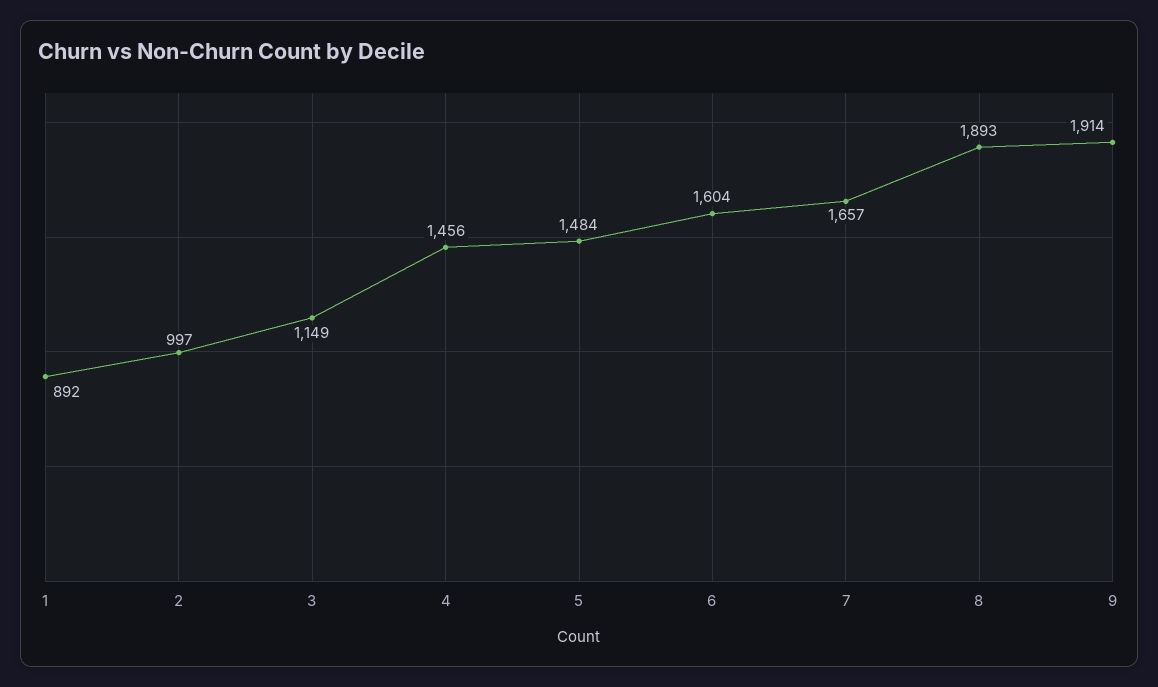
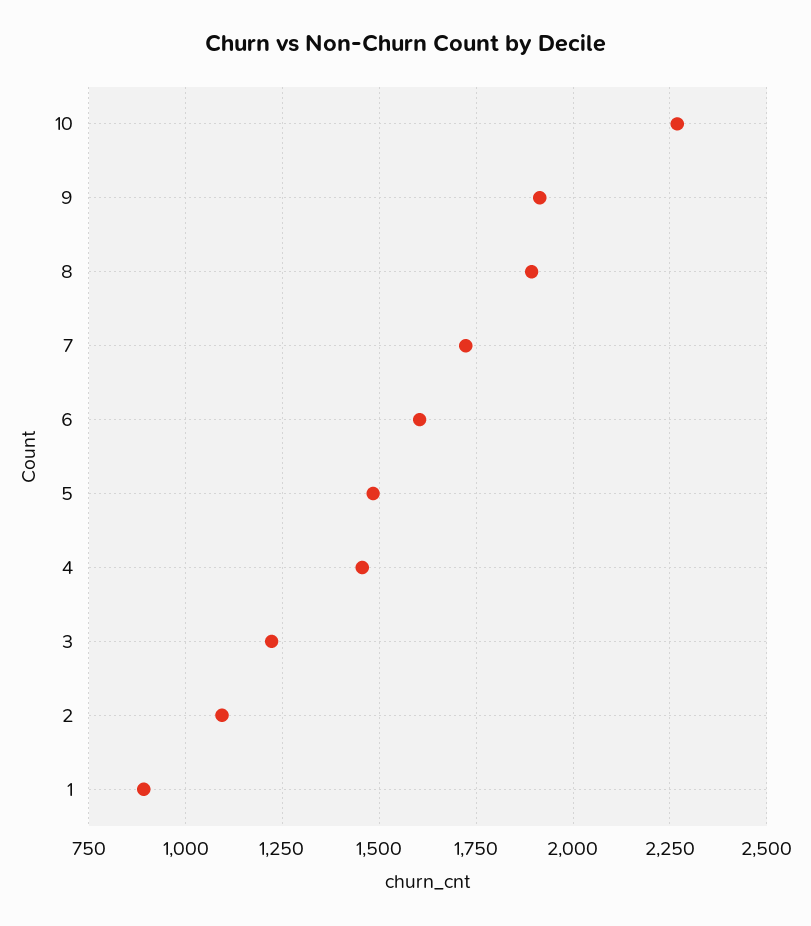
2: 997 -> 1100
3: 1149 -> 1225
7: 1657 -> 1725
10: none -> 2275

